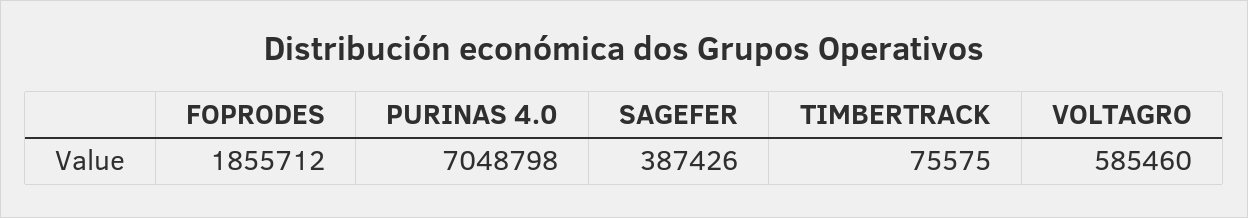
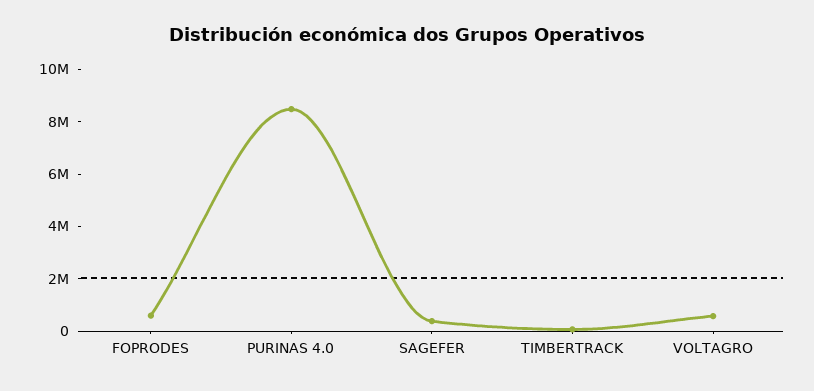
FOPRODES: 1855712 -> 500000
PURINAS 4.0: 7048798 -> 8500000

